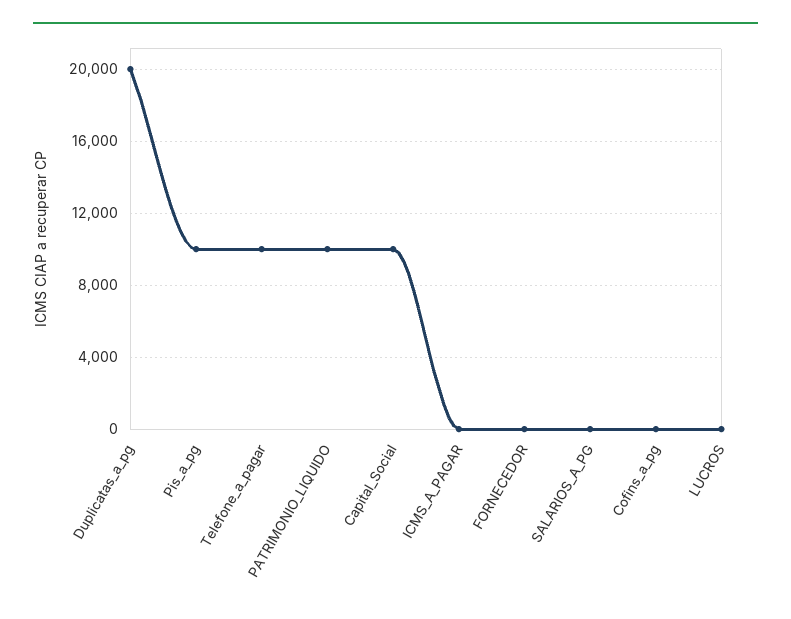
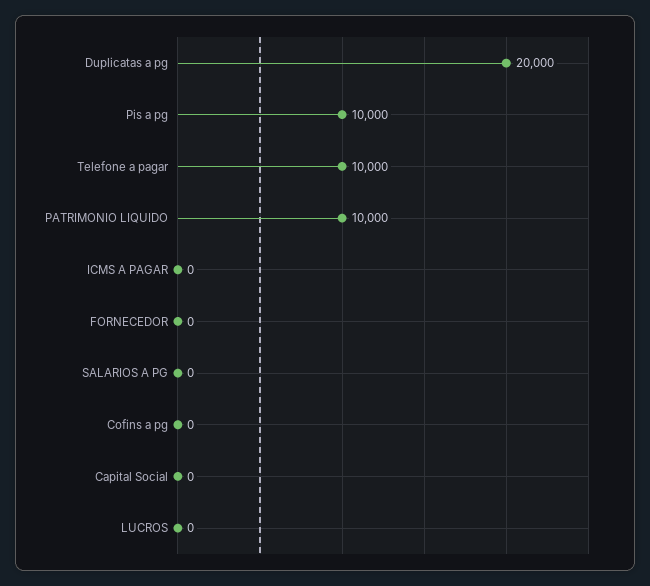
Capital_Social: 10000 -> 0

